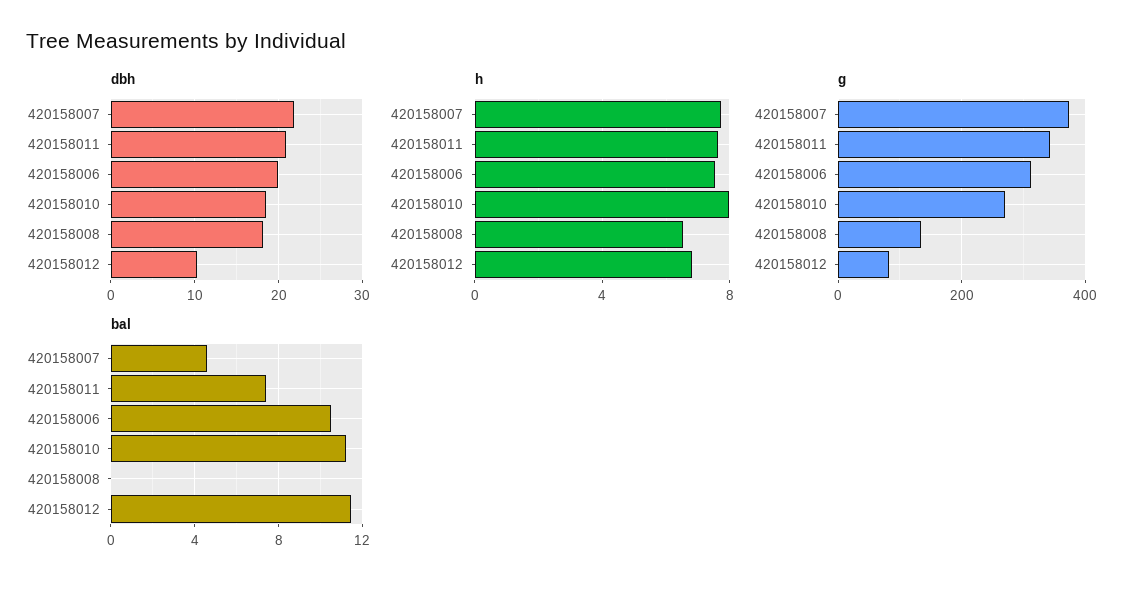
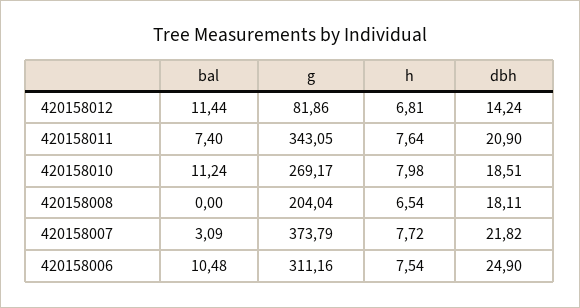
dbh, 420158006: 20 -> 24.9
dbh, 420158012: 10 -> 14.24
g, 420158008: 140 -> 204.04
bal, 420158007: 4.5 -> 3.09

